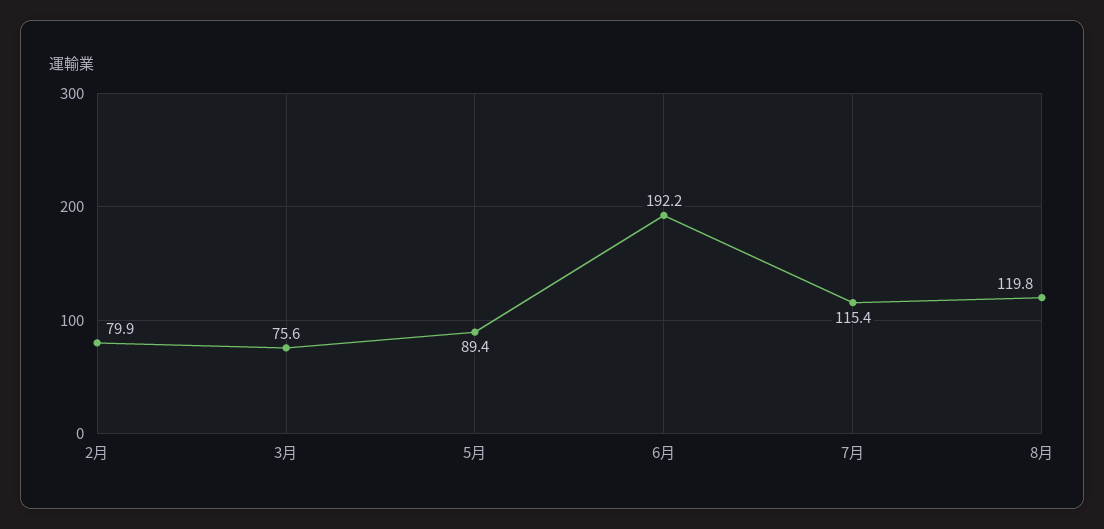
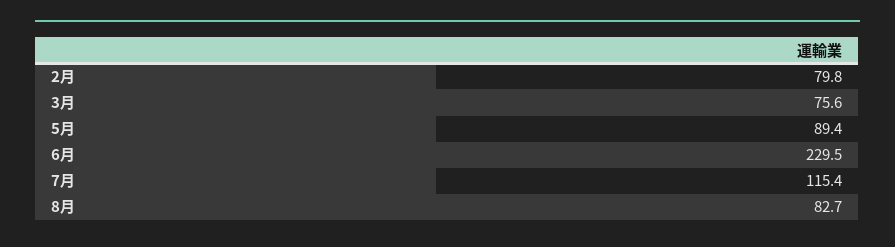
2月: 79.9 -> 79.8
6月: 192.2 -> 229.5
8月: 119.8 -> 82.7

